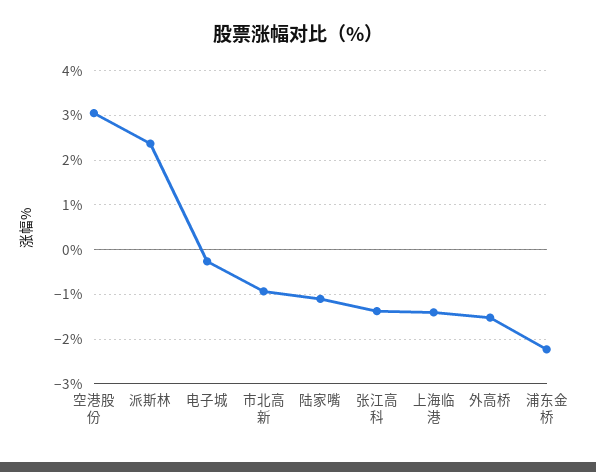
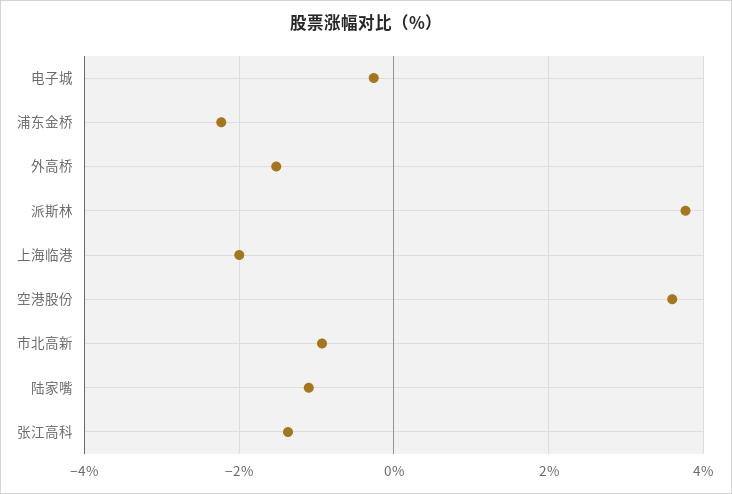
空港股份: 3 -> 3.6
派斯林: 2.4 -> 3.8
上海临港: -1.4 -> -2

